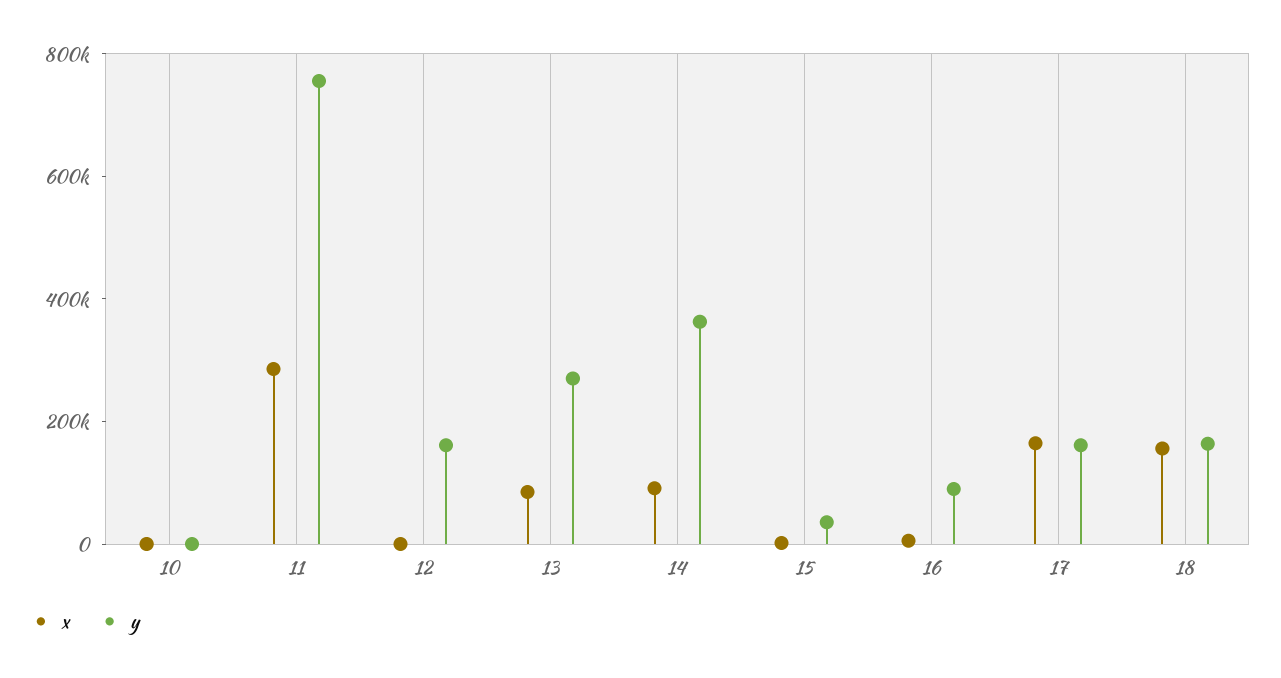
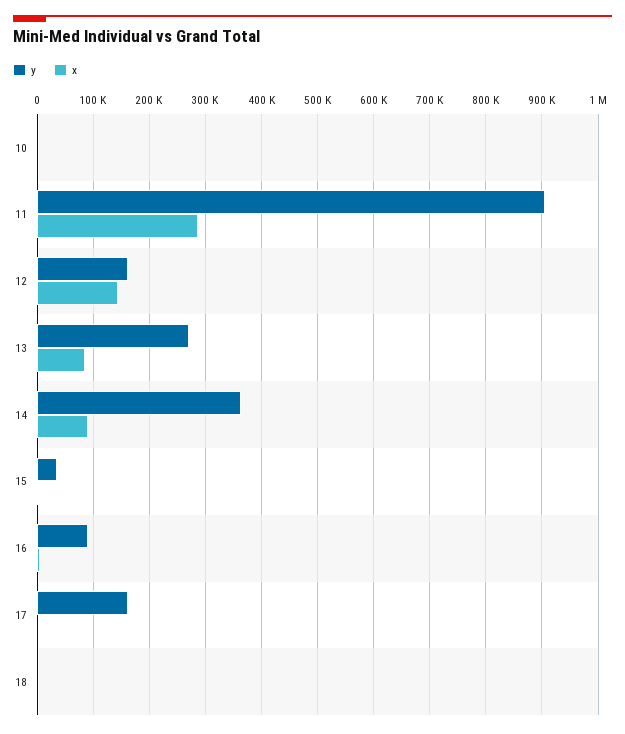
y, 11: 750000 -> 900000
x, 12: 0 -> 140000
x, 17: 150000 -> 0
x, 18: 150000 -> 0
y, 18: 150000 -> 0

